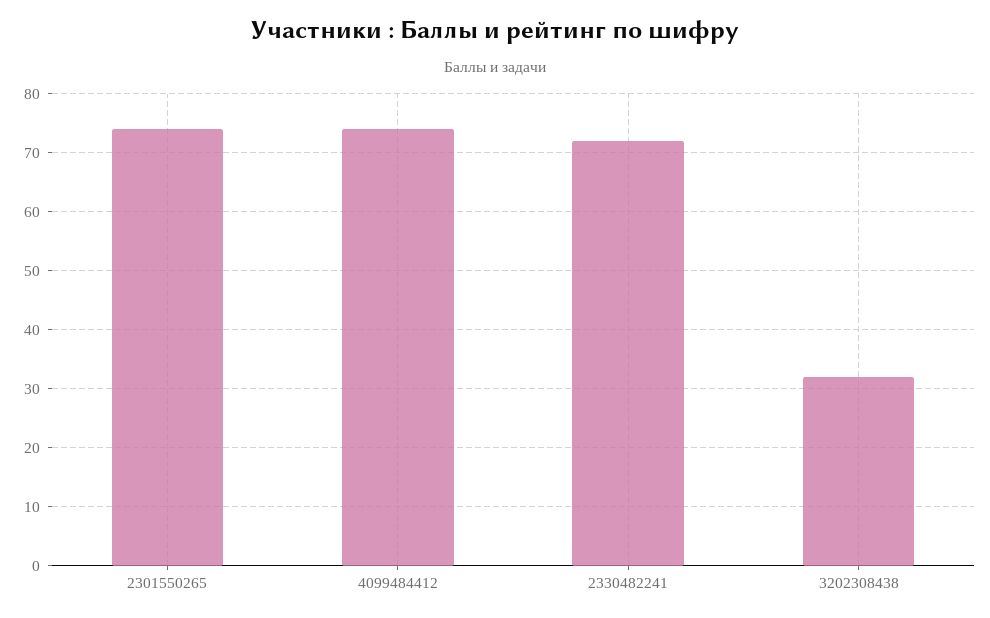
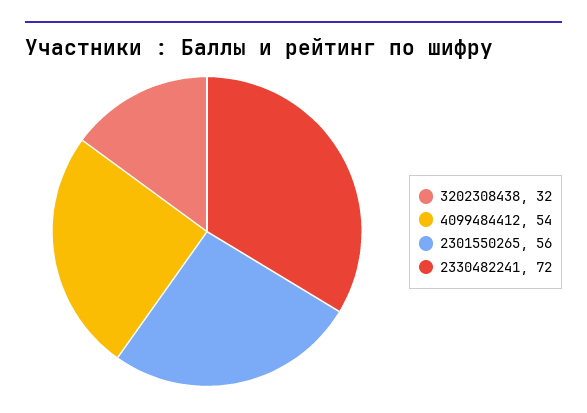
2301550265: 75 -> 56
4099484412: 75 -> 54

